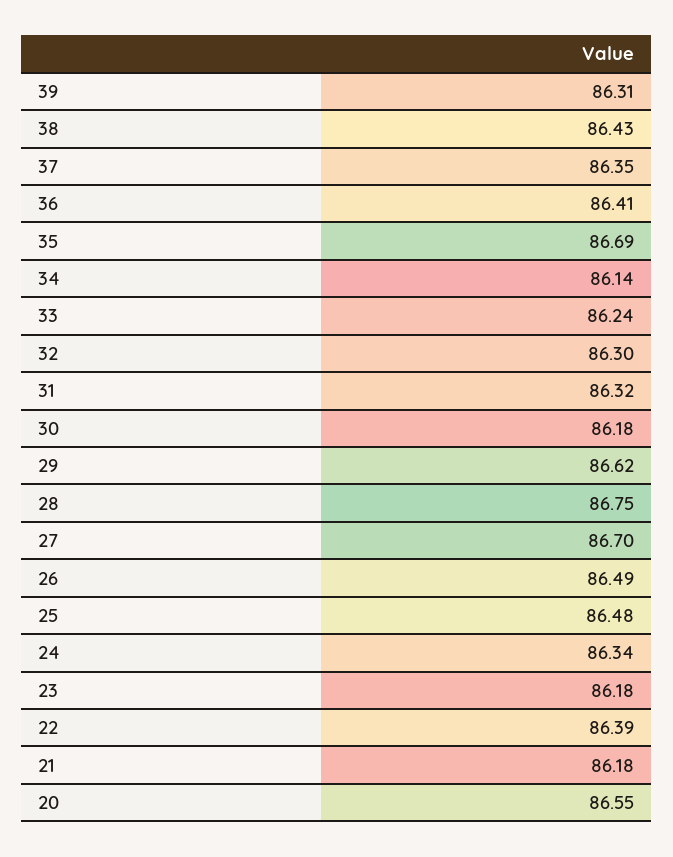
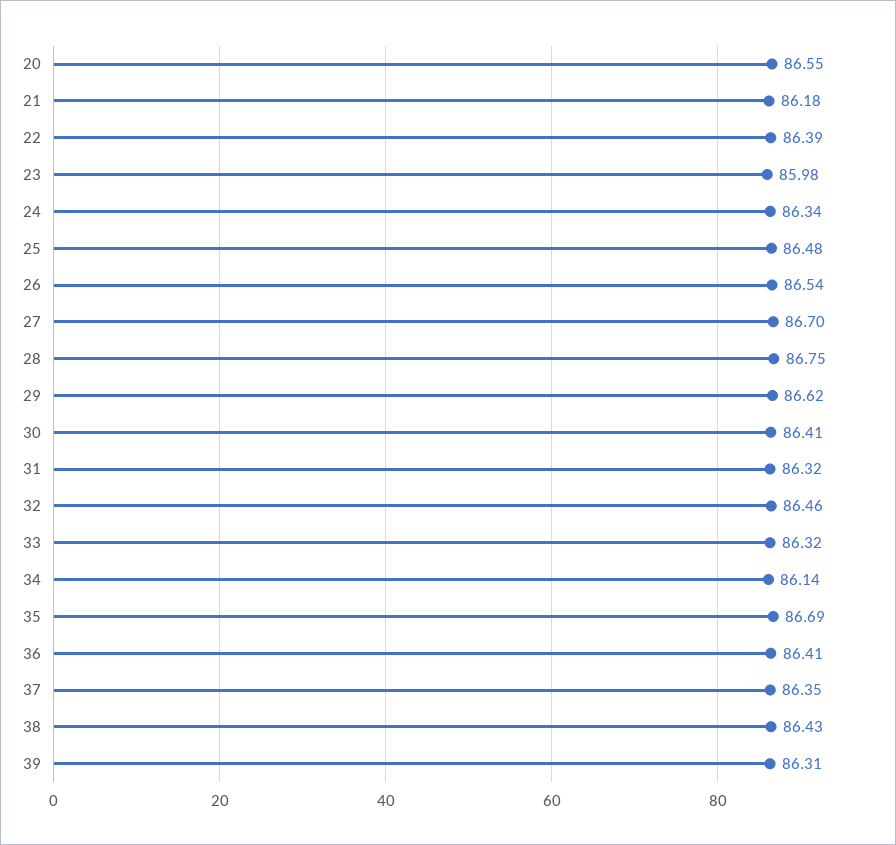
33: 86.24 -> 86.32
32: 86.3 -> 86.46
30: 86.18 -> 86.41
26: 86.49 -> 86.54
23: 86.18 -> 85.98

